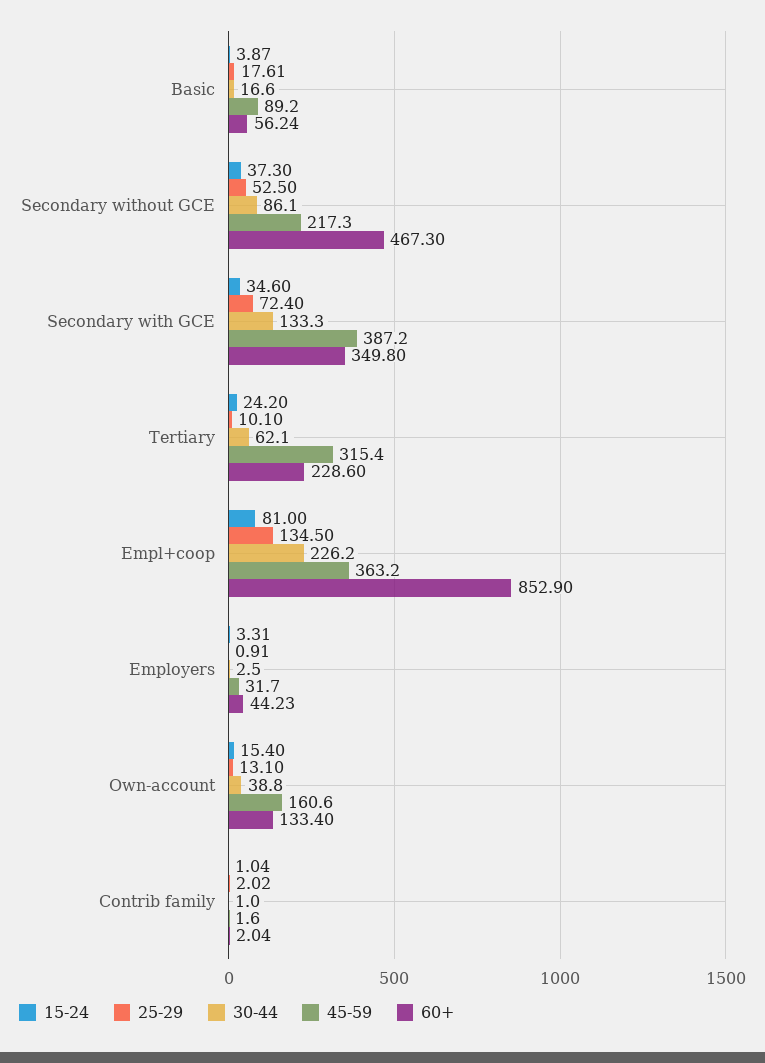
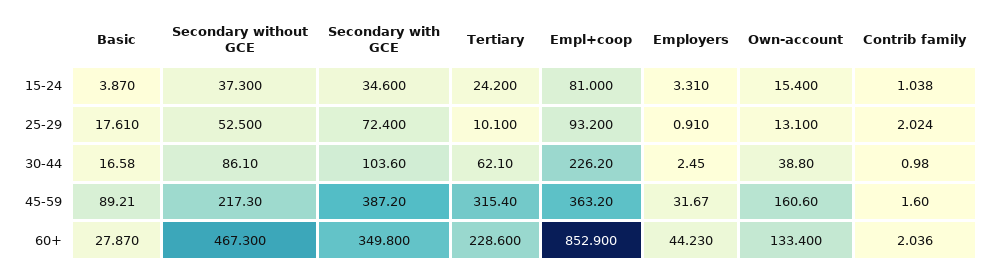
60+, Basic: 56.24 -> 27.87
30-44, Secondary with GCE: 133.3 -> 103.6
25-29, Empl+coop: 134.5 -> 93.2

